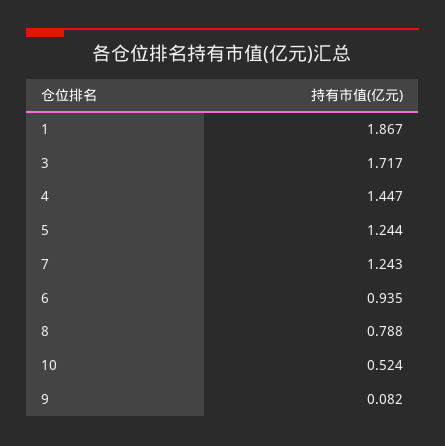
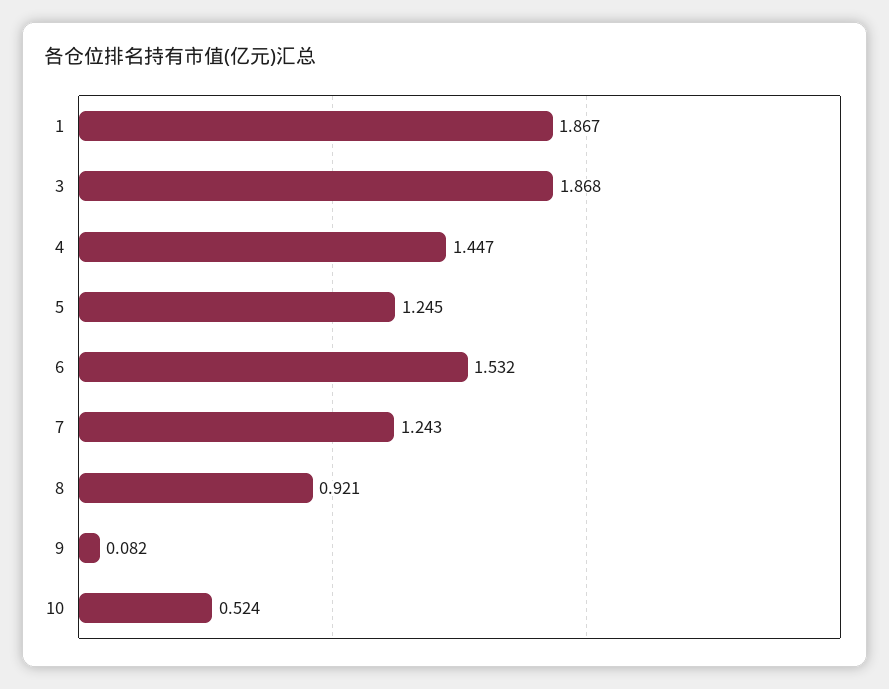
3: 1.717 -> 1.868
5: 1.244 -> 1.245
6: 0.935 -> 1.532
8: 0.788 -> 0.921

